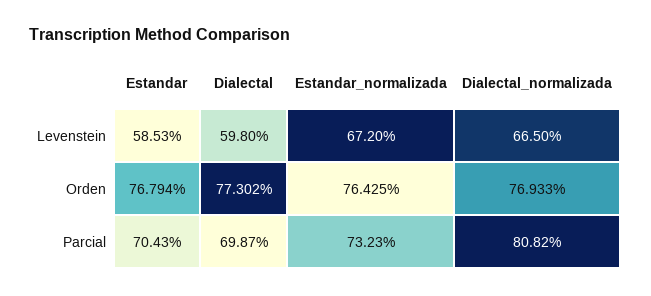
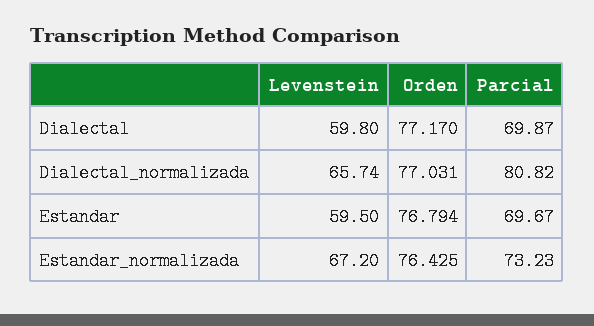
Estandar, Levenstein: 58.53 -> 59.5
Dialectal_normalizada, Levenstein: 66.5 -> 65.74
Dialectal, Orden: 77.302 -> 77.17
Dialectal_normalizada, Orden: 76.933 -> 77.031
Estandar, Parcial: 70.43 -> 69.67

